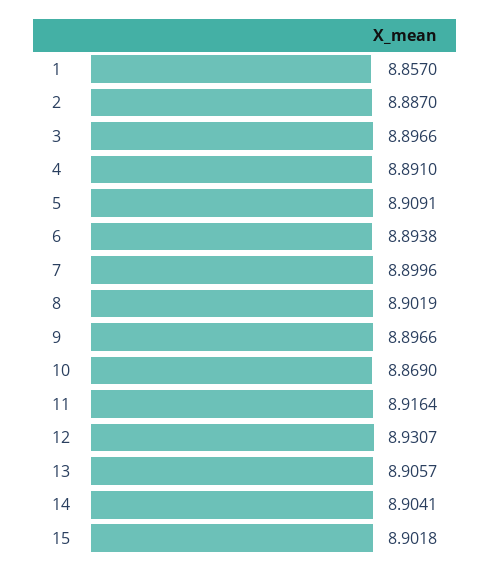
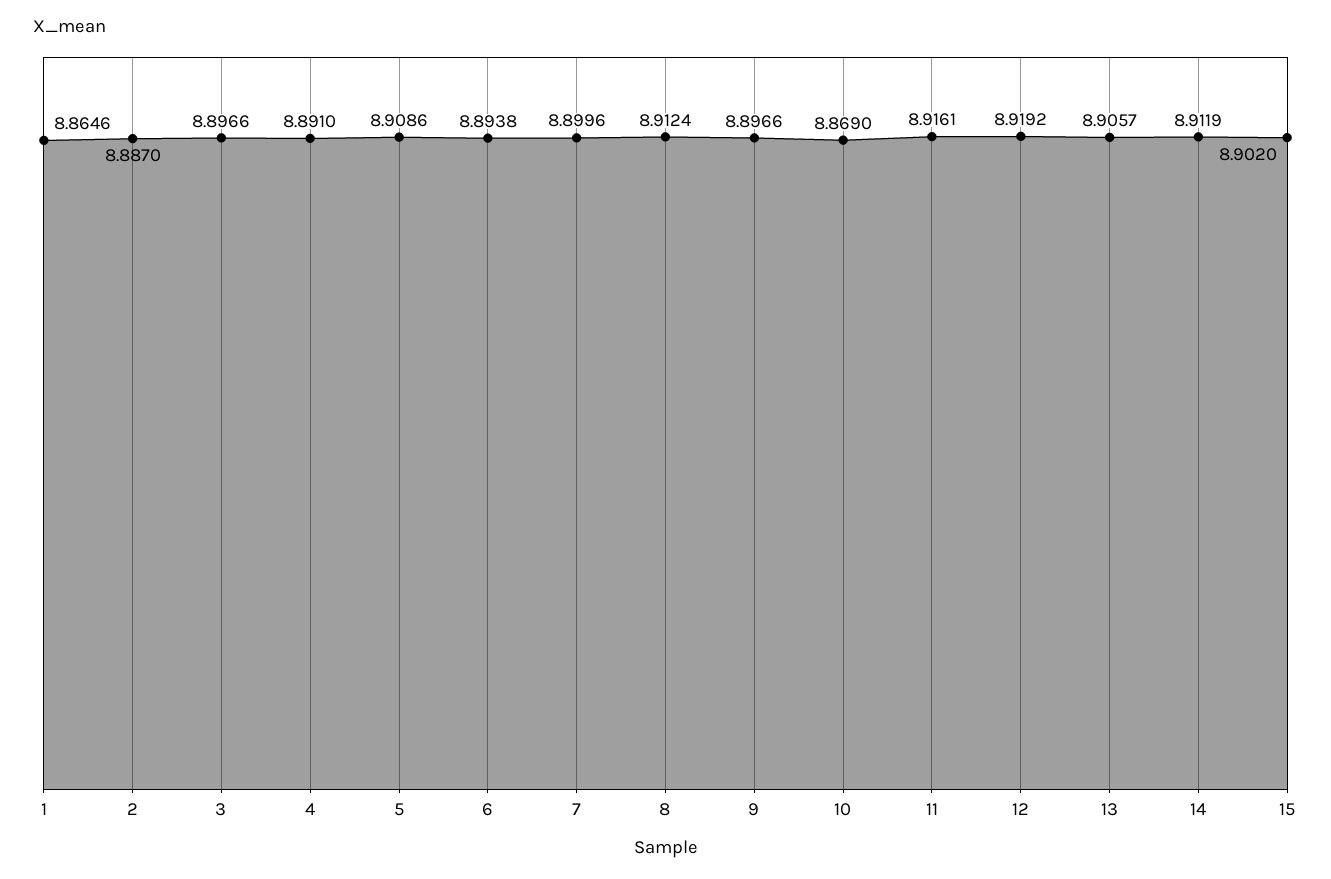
1: 8.857 -> 8.8646
5: 8.9091 -> 8.9086
8: 8.9019 -> 8.9124
11: 8.9164 -> 8.9161
12: 8.9307 -> 8.9192
14: 8.9041 -> 8.9119
15: 8.9018 -> 8.902

